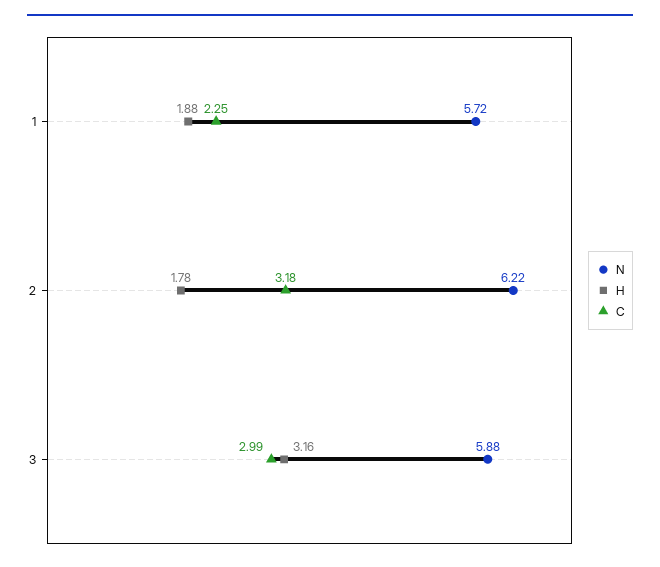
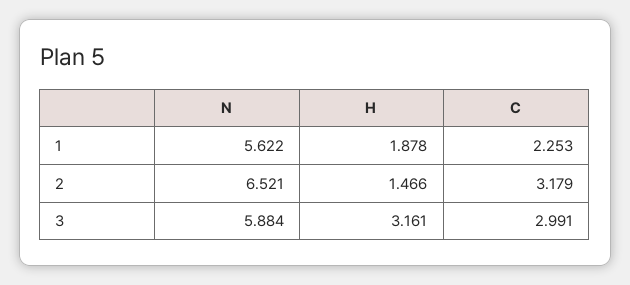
N, 1: 5.72 -> 5.622
N, 2: 6.22 -> 6.521
H, 2: 1.78 -> 1.466

